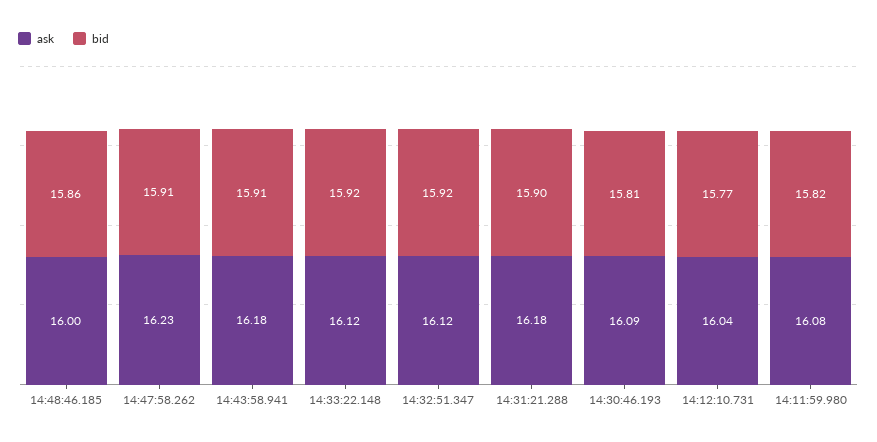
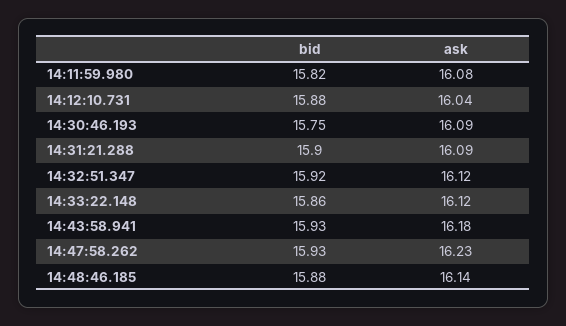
ask, 14:48:46.185: 16 -> 16.14
bid, 14:48:46.185: 15.86 -> 15.88
bid, 14:47:58.262: 15.91 -> 15.93
bid, 14:43:58.941: 15.91 -> 15.93
bid, 14:33:22.148: 15.92 -> 15.86
ask, 14:31:21.288: 16.18 -> 16.09
bid, 14:30:46.193: 15.81 -> 15.75
bid, 14:12:10.731: 15.77 -> 15.88

